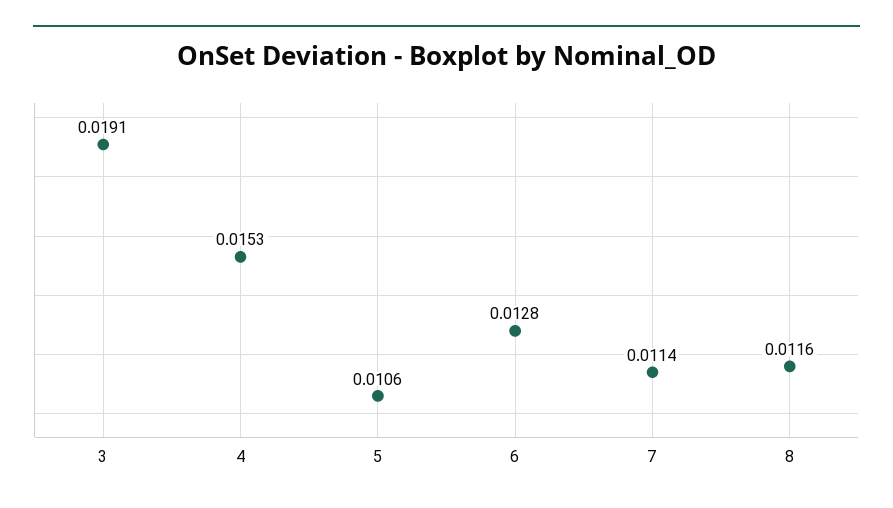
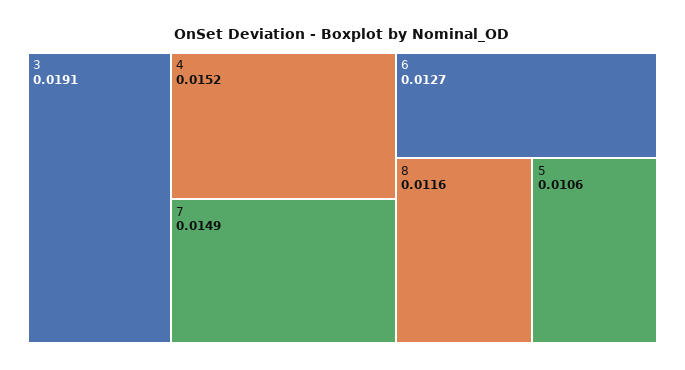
4: 0.0153 -> 0.0152
6: 0.0128 -> 0.0127
7: 0.0114 -> 0.0149

